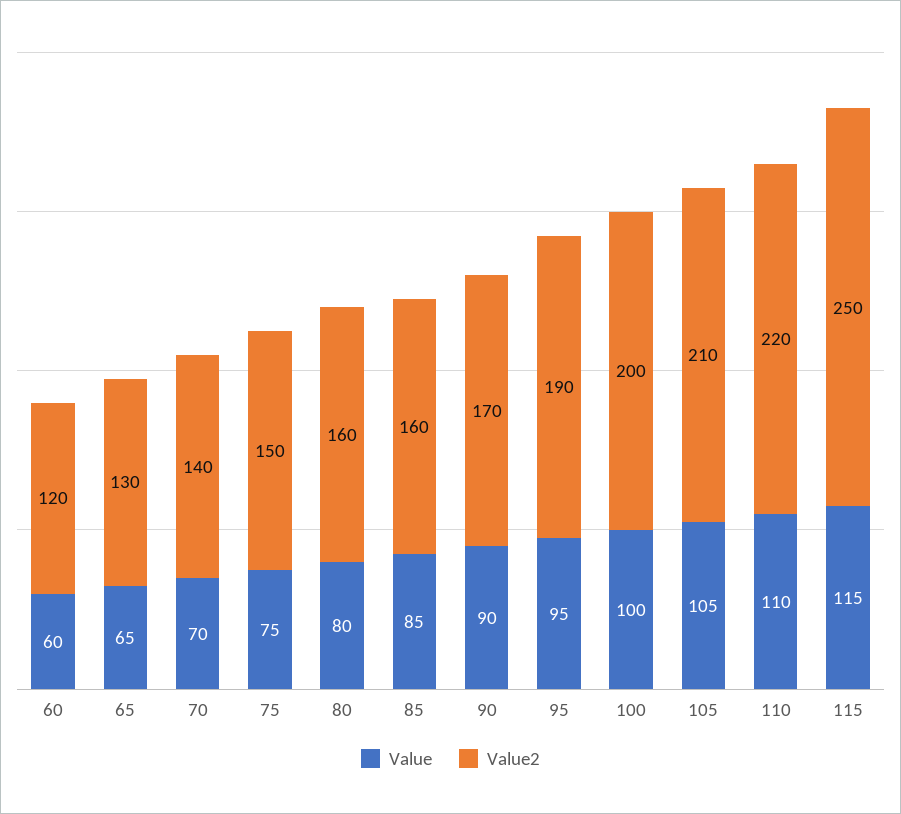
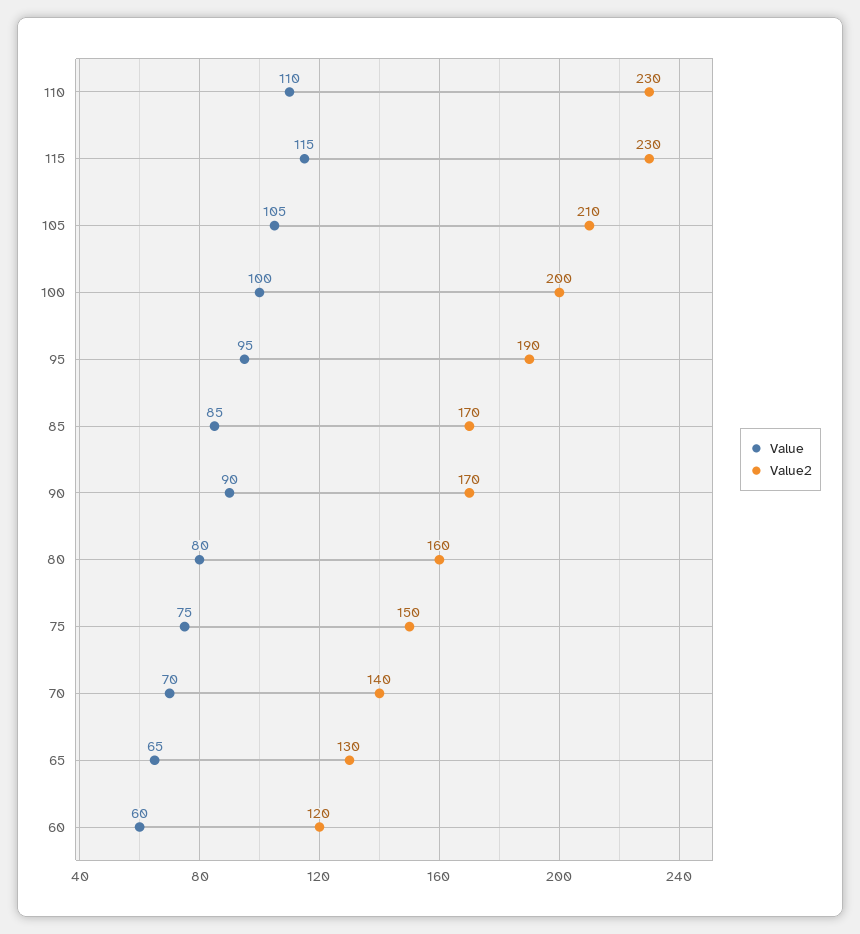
Value2, 85: 160 -> 170
Value2, 110: 220 -> 230
Value2, 115: 250 -> 230

